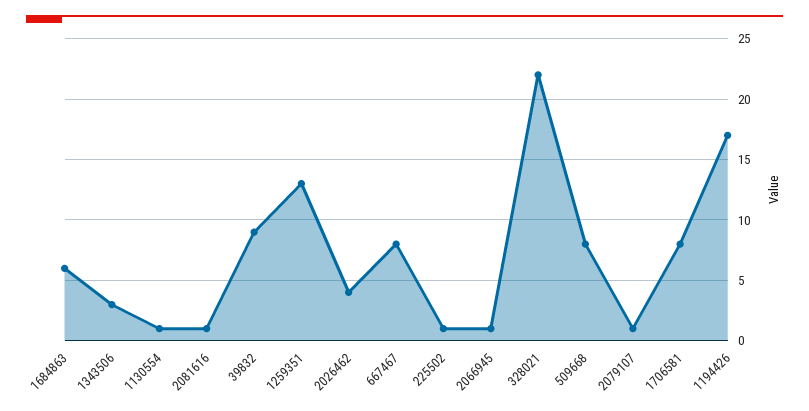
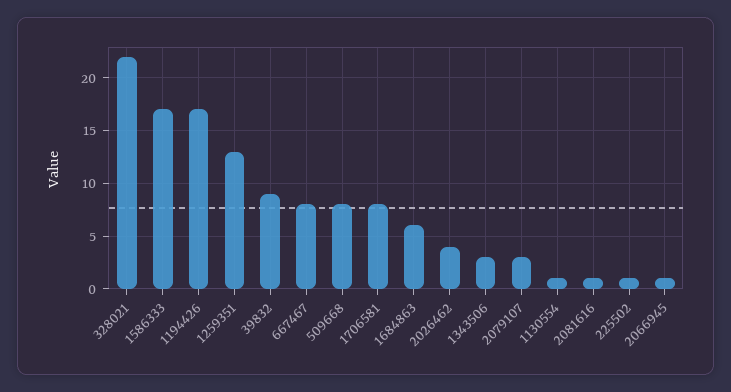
2079107: 1 -> 3
1586333: none -> 17

